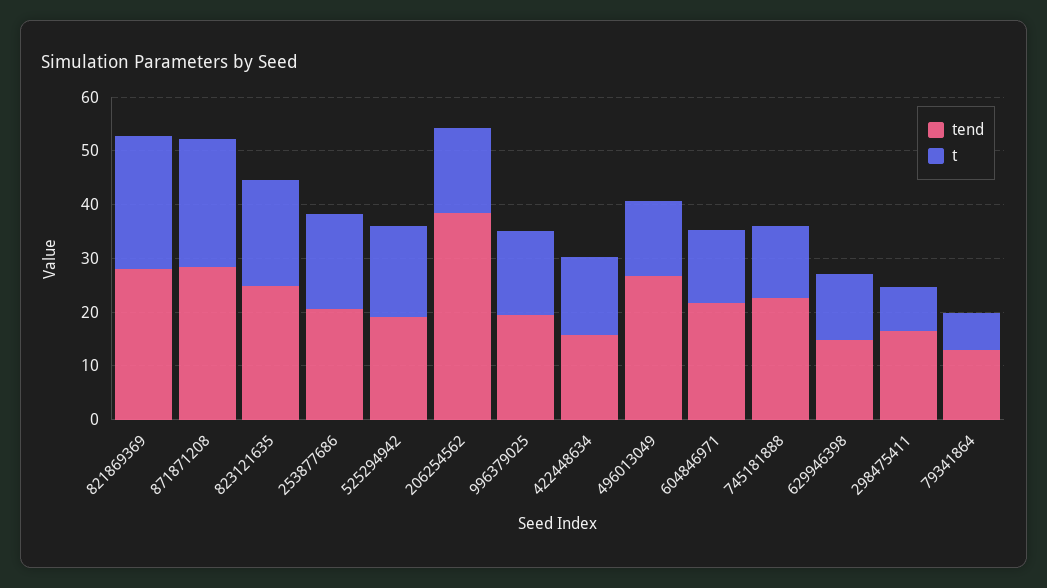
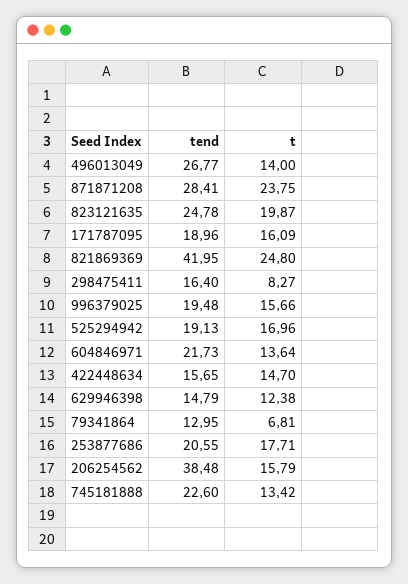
tend, 821869369: 28 -> 41.95
tend, 171787095: none -> 18.96
t, 171787095: none -> 16.09

